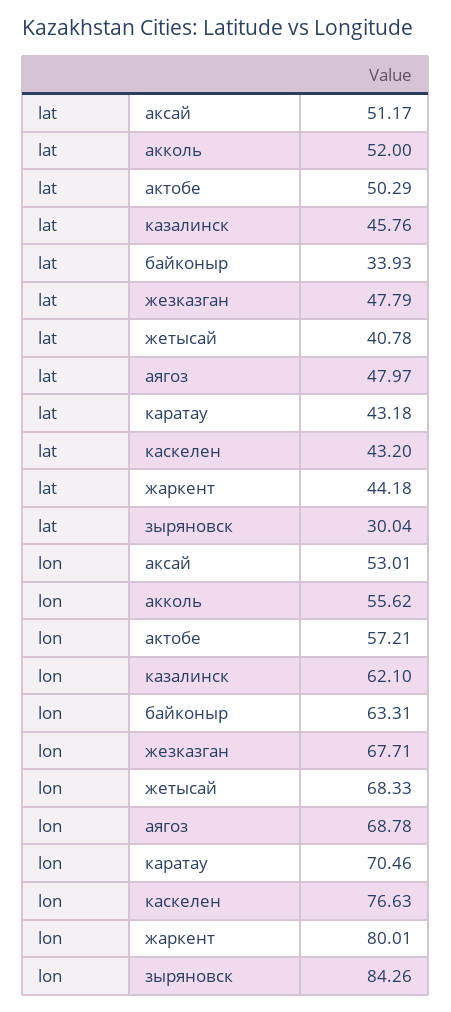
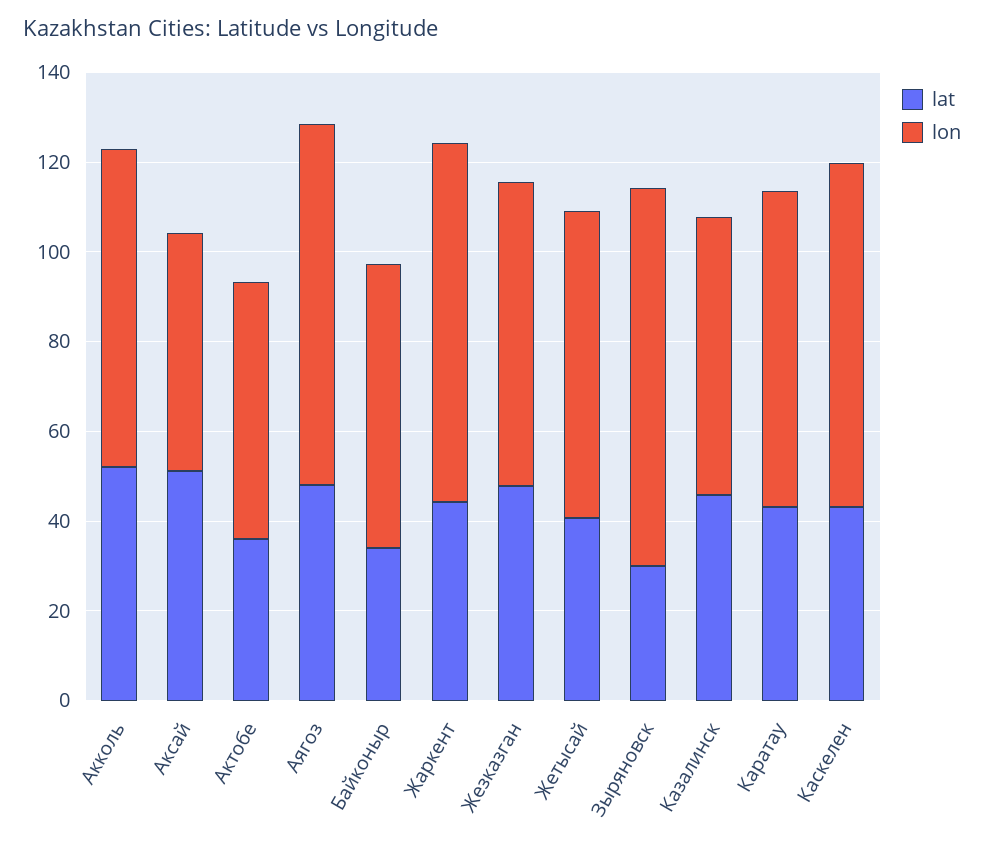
lat, актобе: 50.29 -> 35
lon, акколь: 55.62 -> 70
lon, аягоз: 68.78 -> 80

